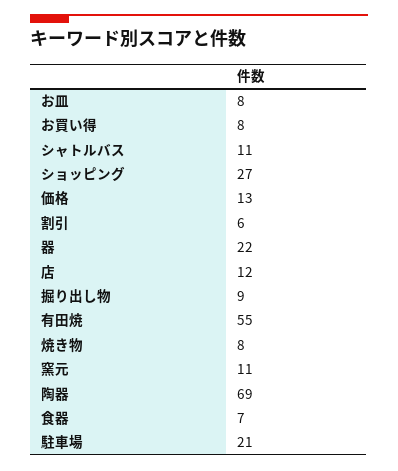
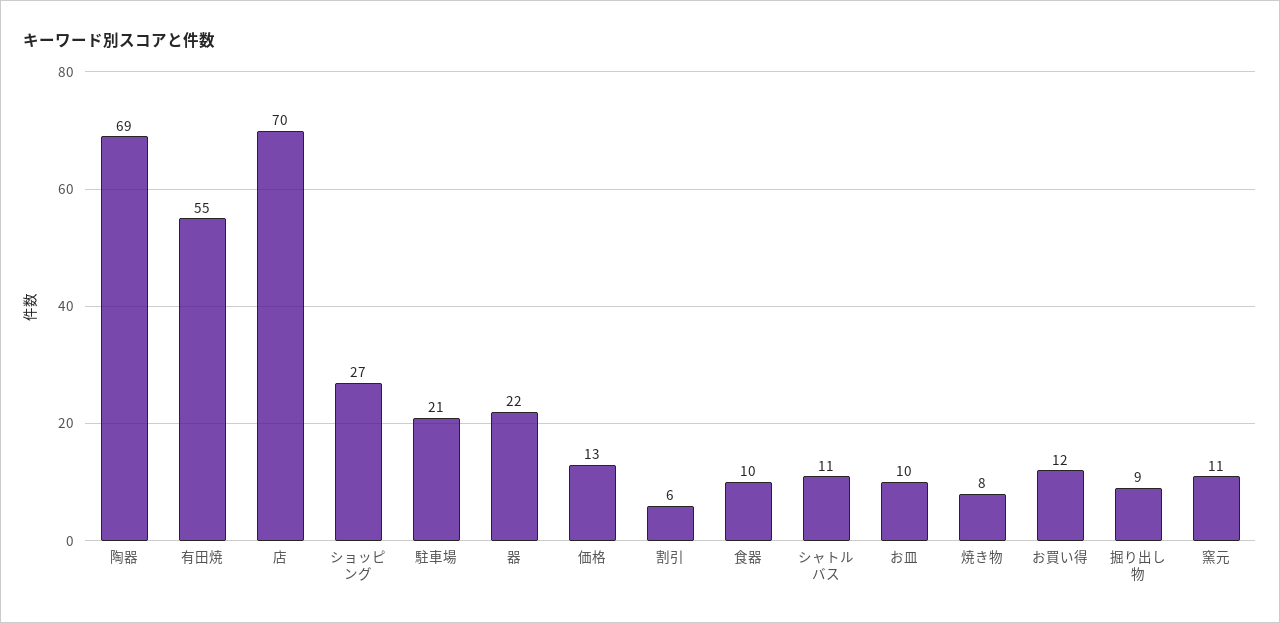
お皿: 8 -> 10
お買い得: 8 -> 12
店: 12 -> 70
食器: 7 -> 10

